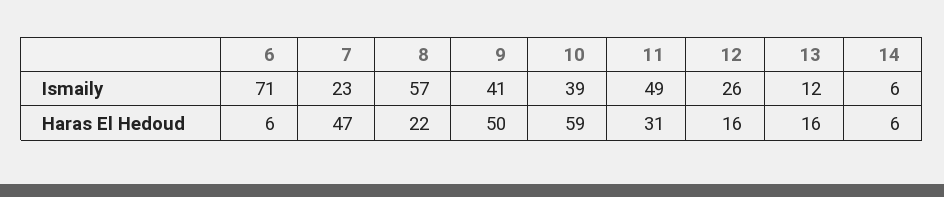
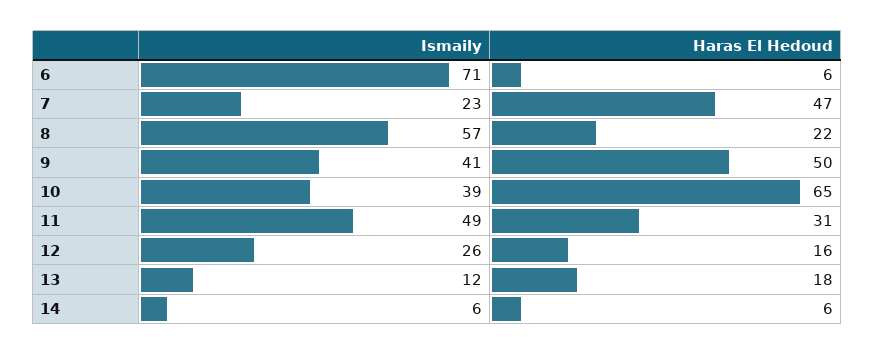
10, Haras El Hedoud: 59 -> 65
13, Haras El Hedoud: 16 -> 18

